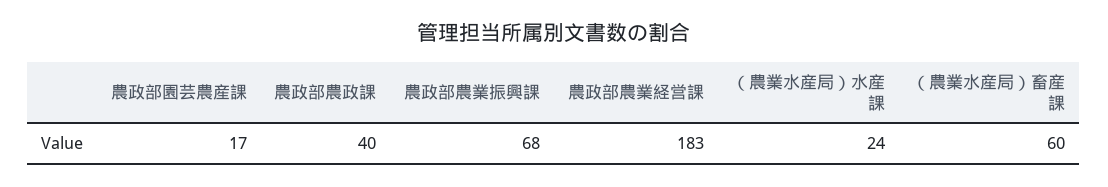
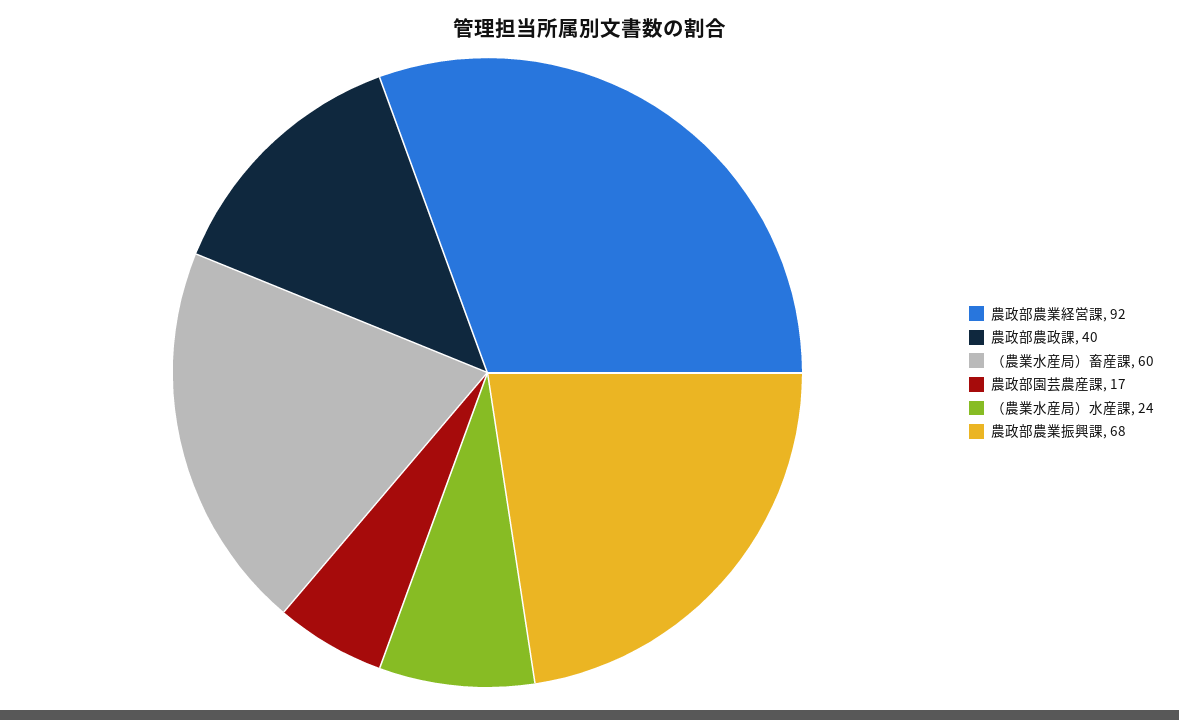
農政部農業経営課: 183 -> 92

